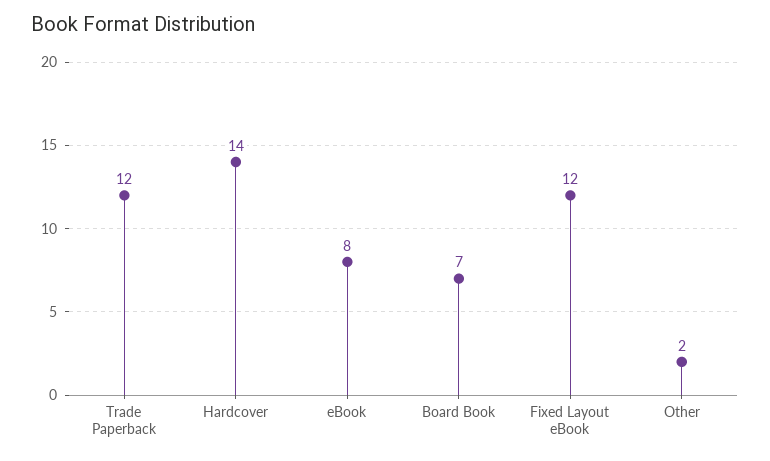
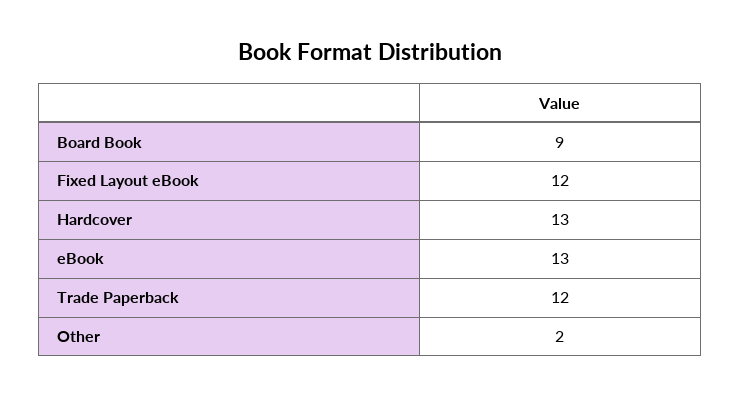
Hardcover: 14 -> 13
eBook: 8 -> 13
Board Book: 7 -> 9

